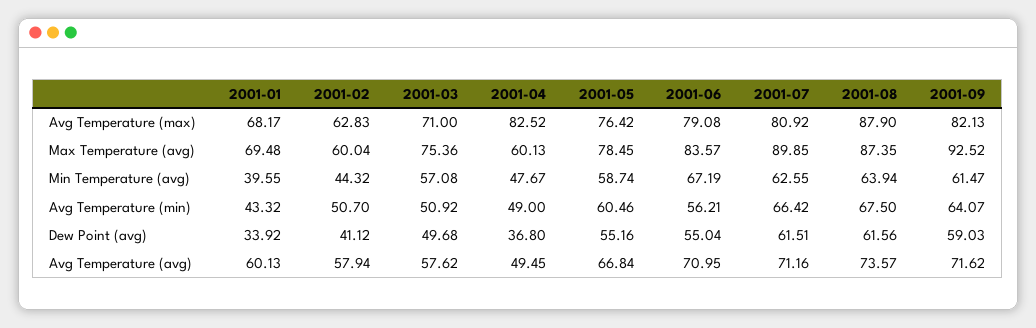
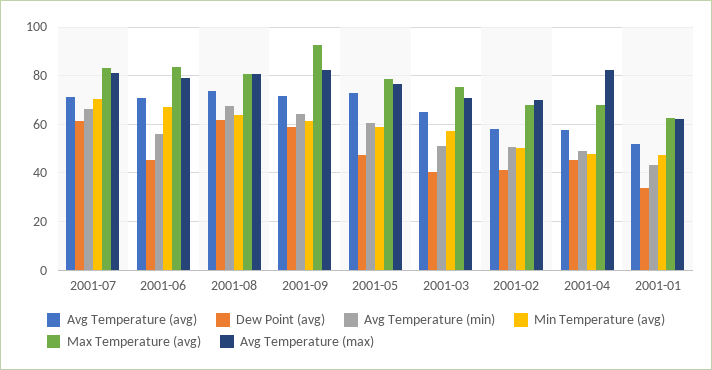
Avg Temperature (max), 2001-01: 68.17 -> 62.5
Avg Temperature (max), 2001-02: 62.83 -> 70
Avg Temperature (max), 2001-08: 87.9 -> 80
Max Temperature (avg), 2001-01: 69.48 -> 62.5
Max Temperature (avg), 2001-02: 60.04 -> 67.5
Max Temperature (avg), 2001-04: 60.13 -> 67.5
Max Temperature (avg), 2001-07: 89.85 -> 82.5
Max Temperature (avg), 2001-08: 87.35 -> 80
Min Temperature (avg), 2001-01: 39.55 -> 47.5
Min Temperature (avg), 2001-02: 44.32 -> 50
Min Temperature (avg), 2001-07: 62.55 -> 70
Dew Point (avg), 2001-03: 49.68 -> 40
Dew Point (avg), 2001-04: 36.8 -> 45
Dew Point (avg), 2001-05: 55.16 -> 47.5
Dew Point (avg), 2001-06: 55.04 -> 45
Avg Temperature (avg), 2001-01: 60.13 -> 52.5
Avg Temperature (avg), 2001-03: 57.62 -> 65
Avg Temperature (avg), 2001-04: 49.45 -> 57.5
Avg Temperature (avg), 2001-05: 66.84 -> 72.5

